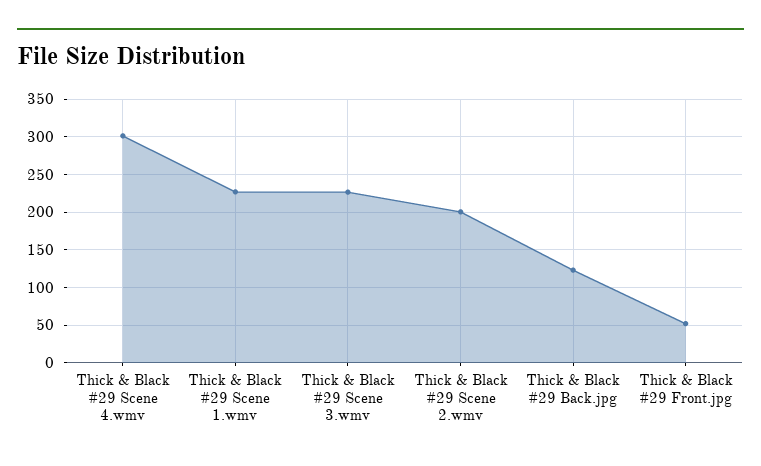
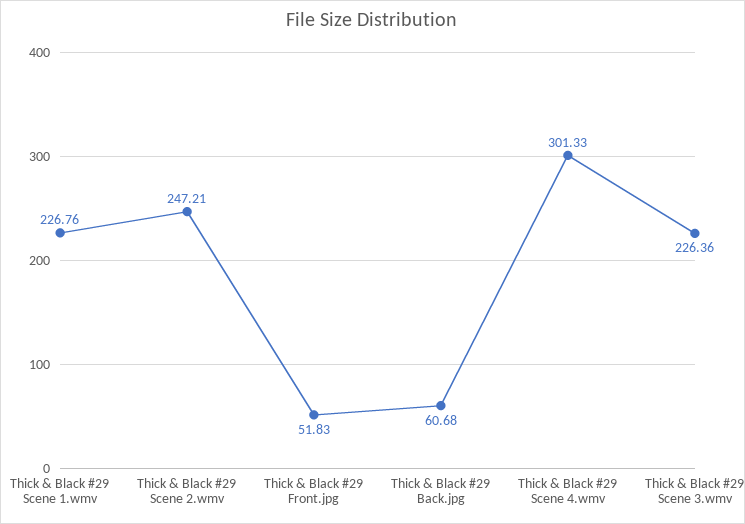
Thick & Black #29 Scene 2.wmv: 200 -> 247.21
Thick & Black #29 Back.jpg: 120 -> 60.68

